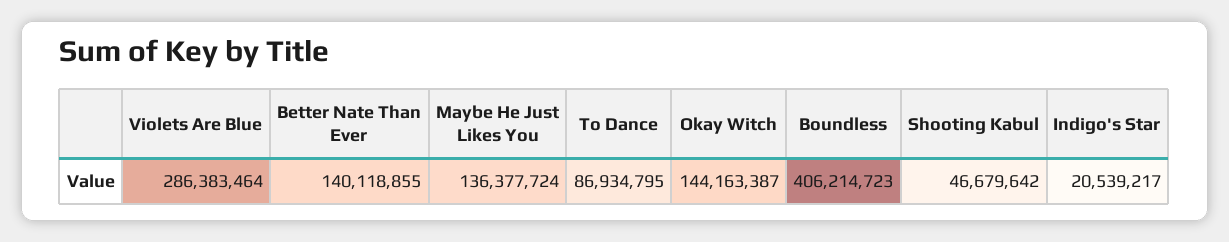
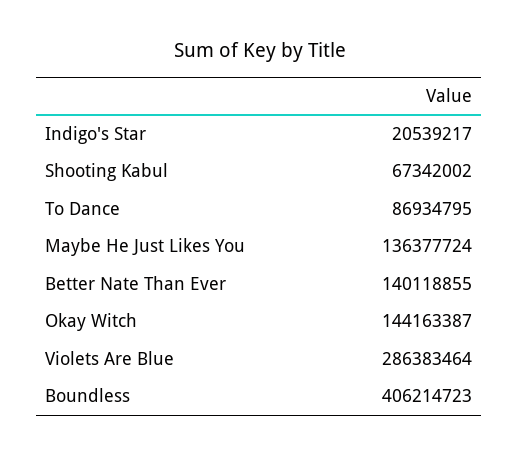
Shooting Kabul: 46679642 -> 67342002

